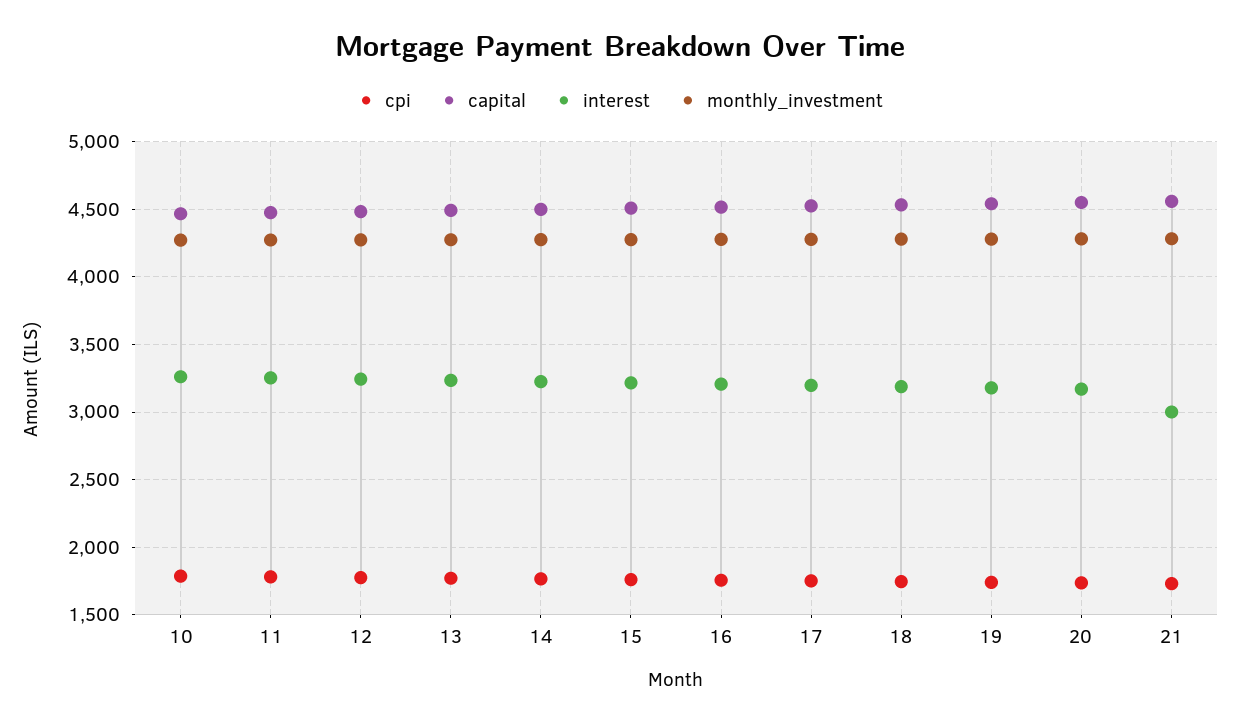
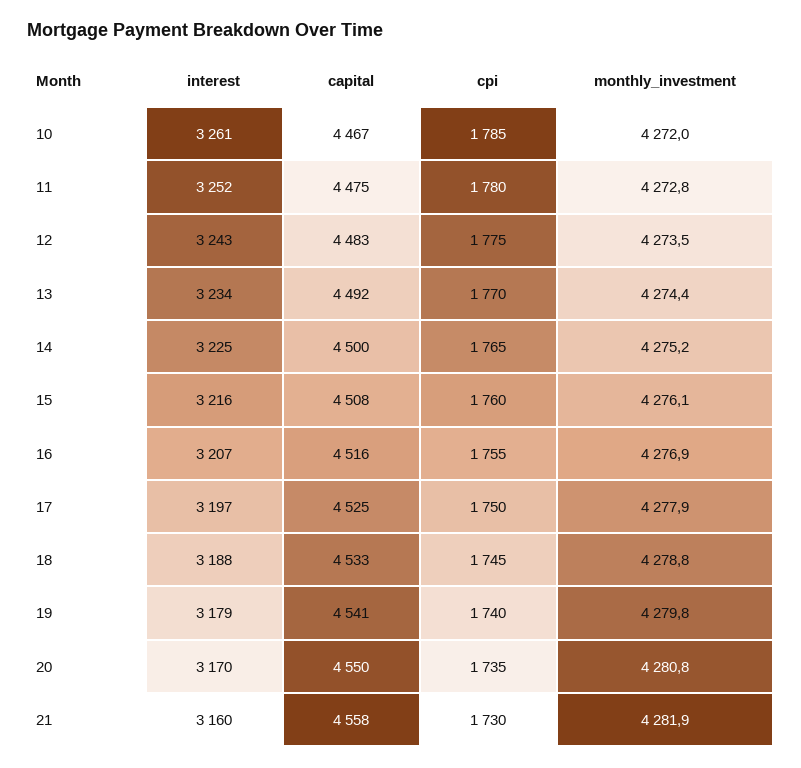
interest, 21: 3000 -> 3160

